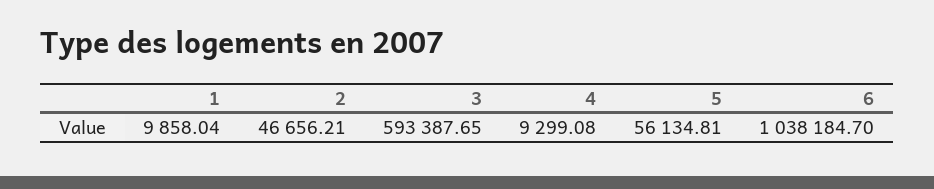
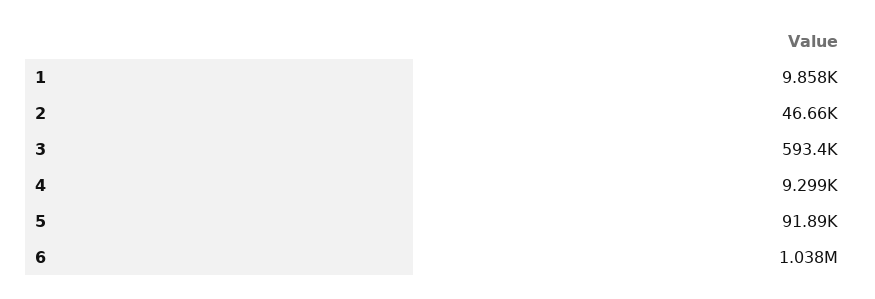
5: 56134.81 -> 91890

